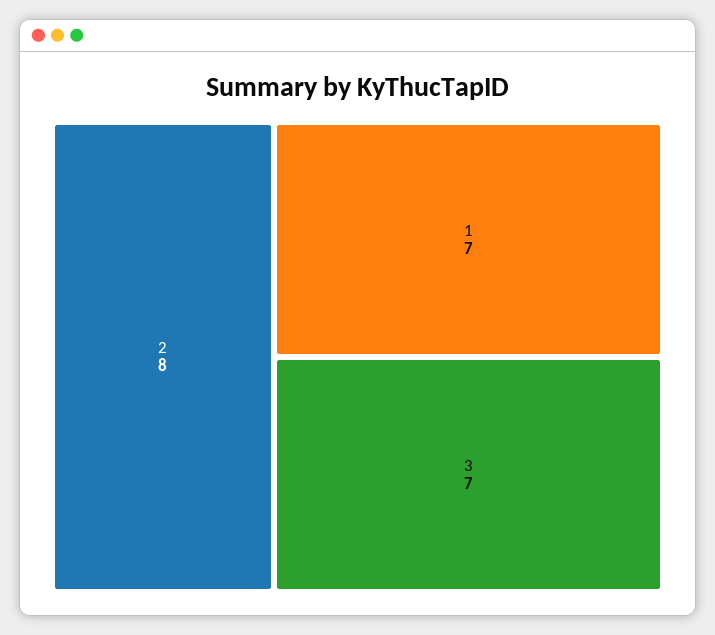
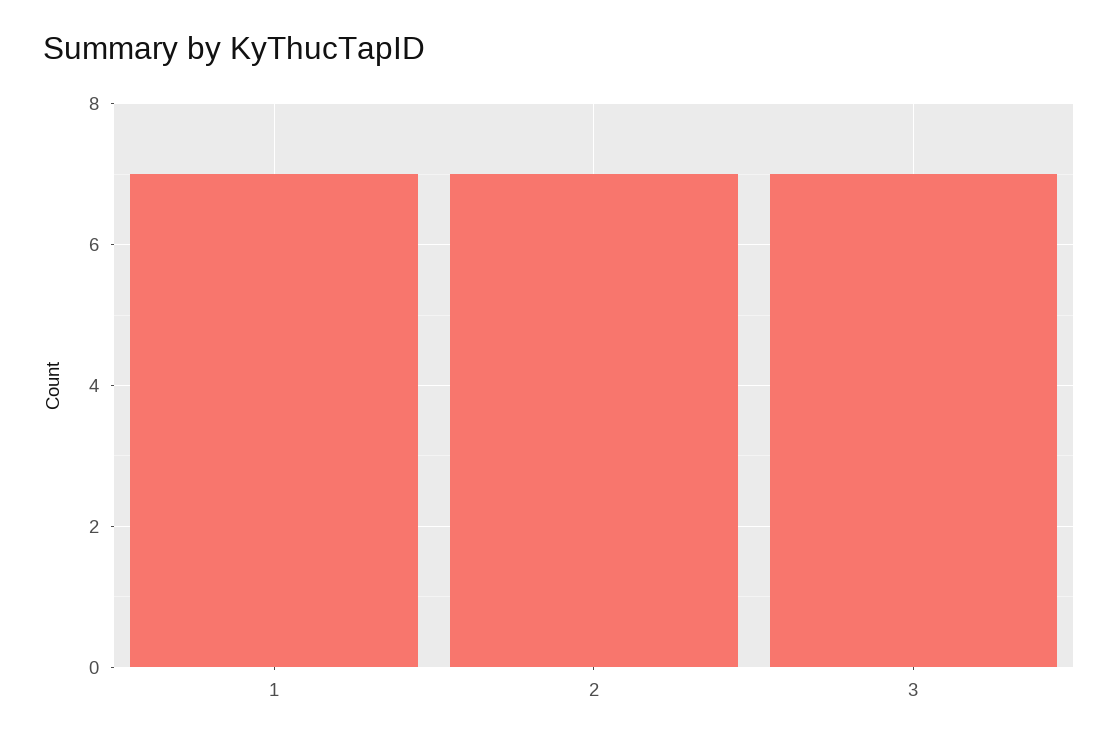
2: 8 -> 7

